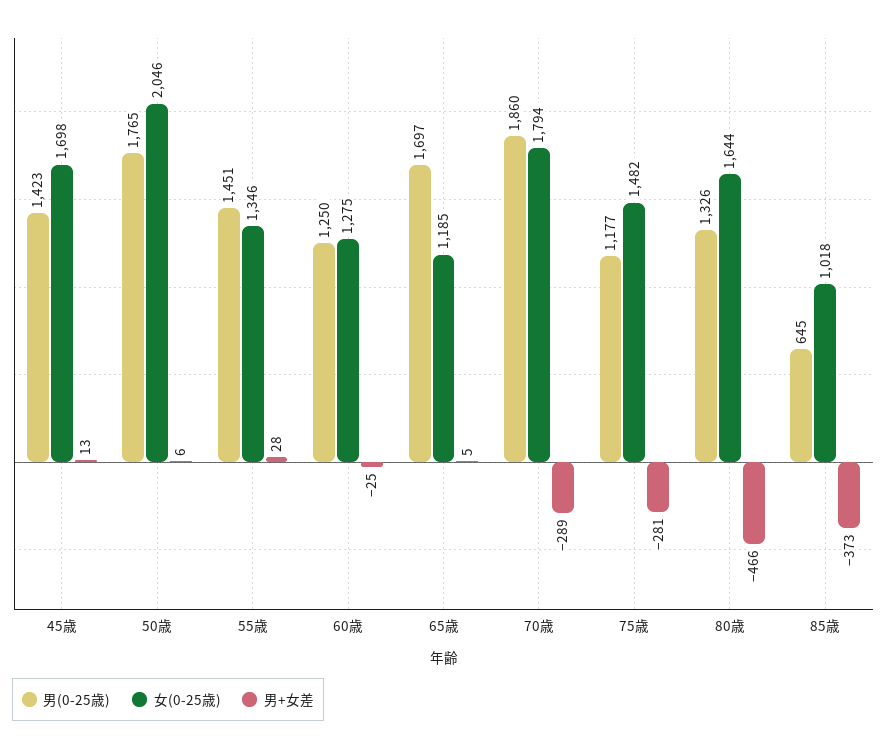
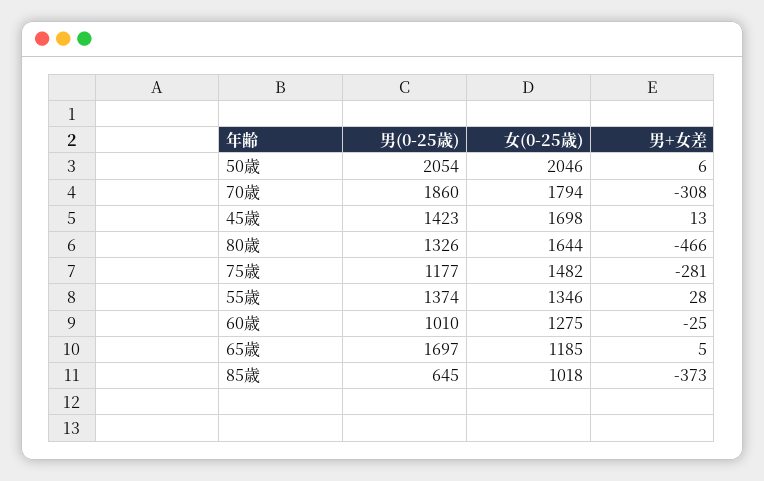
男(0-25歳), 50歳: 1765 -> 2054
男(0-25歳), 55歳: 1451 -> 1374
男(0-25歳), 60歳: 1250 -> 1010
男+女差, 70歳: -289 -> -308

